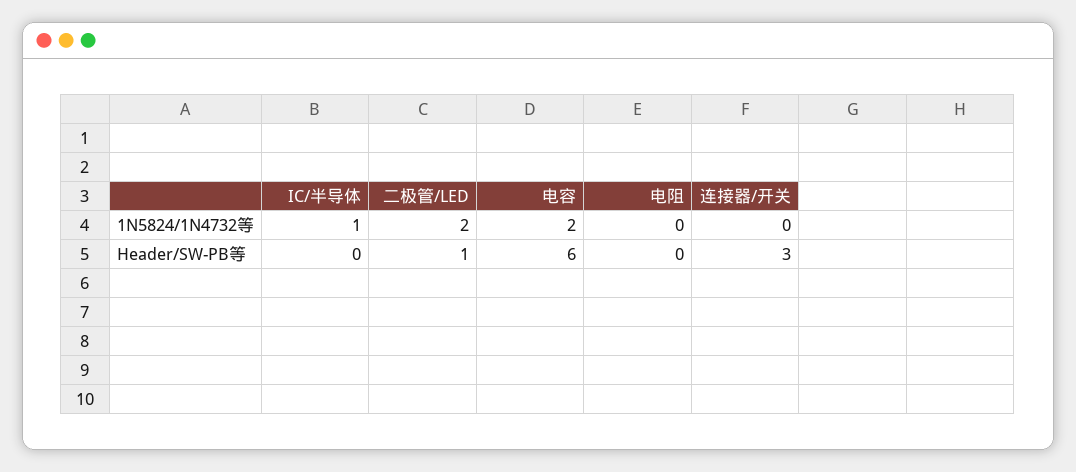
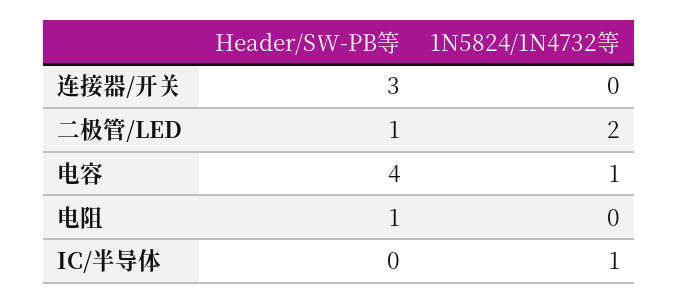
电容, 1N5824/1N4732等: 2 -> 1
电容, Header/SW-PB等: 6 -> 4
电阻, Header/SW-PB等: 0 -> 1

